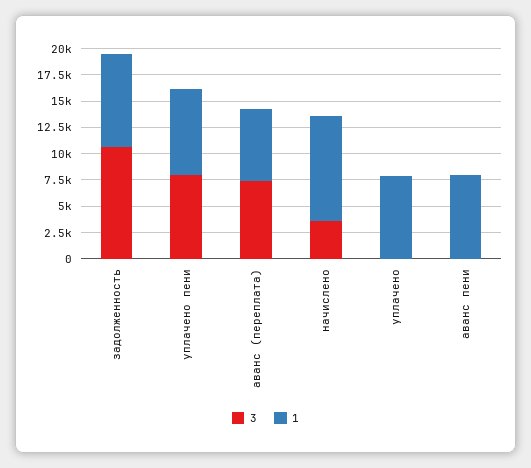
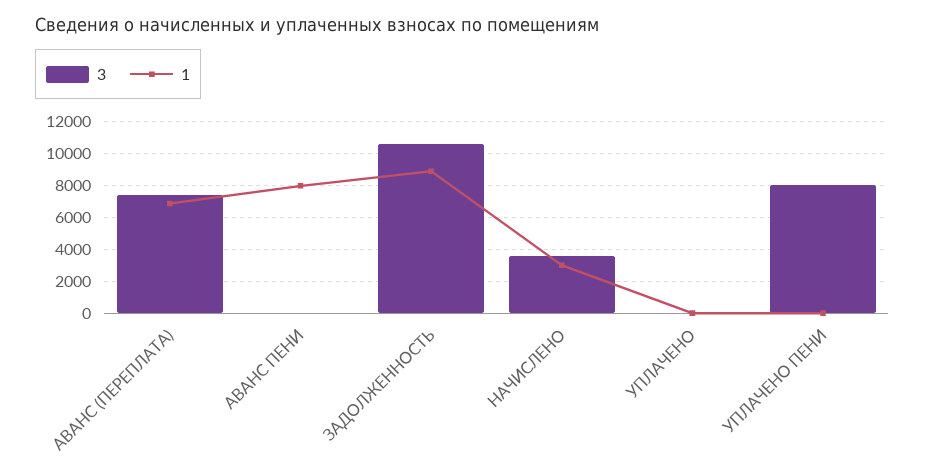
1, уплачено пени: 7500 -> 0
1, начислено: 10000 -> 3000
1, уплачено: 7500 -> 0

